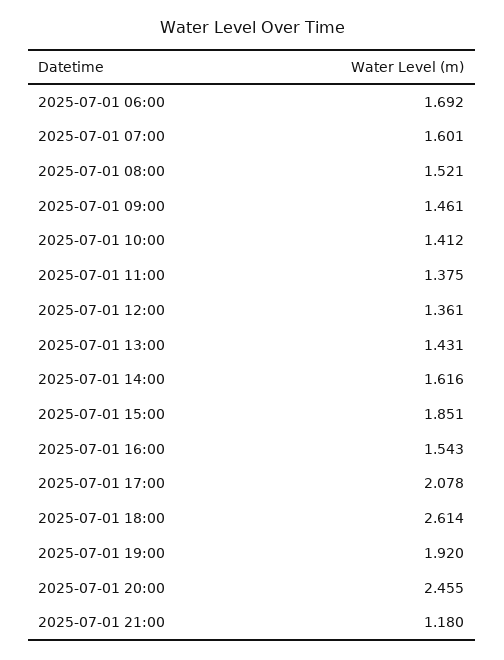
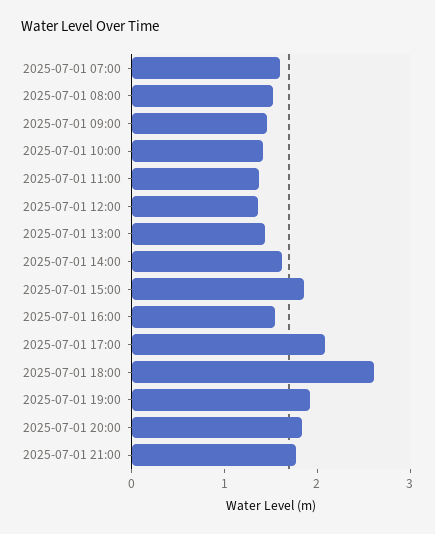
2025-07-01 06:00: 1.692 -> none
2025-07-01 20:00: 2.455 -> 1.8
2025-07-01 21:00: 1.18 -> 1.8

